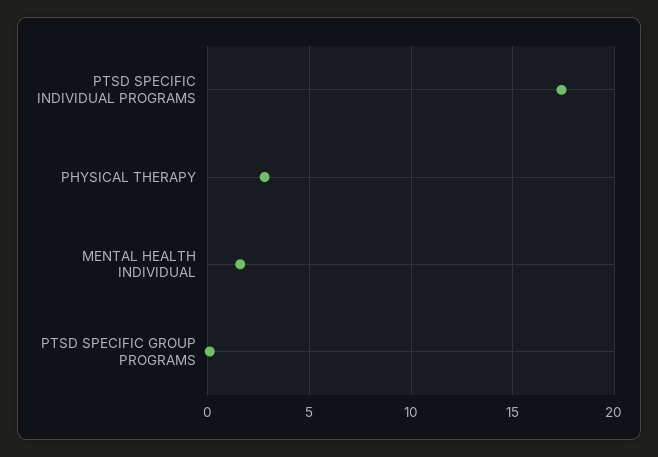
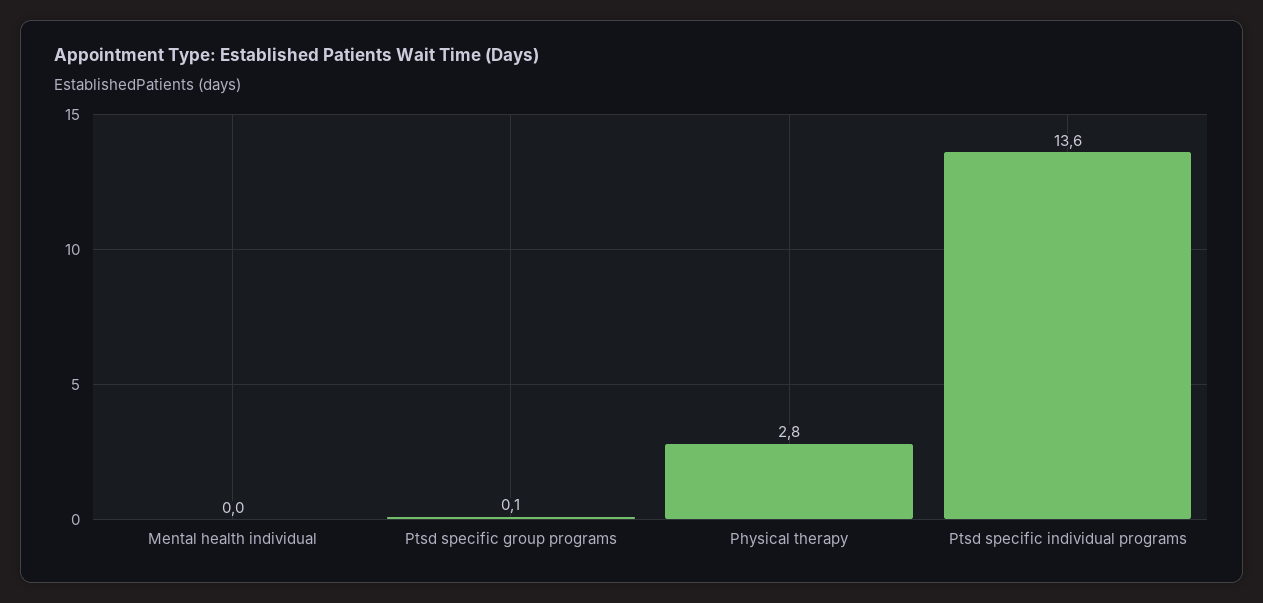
PTSD SPECIFIC INDIVIDUAL PROGRAMS: 17.5 -> 13.6
MENTAL HEALTH INDIVIDUAL: 1.5 -> 0

